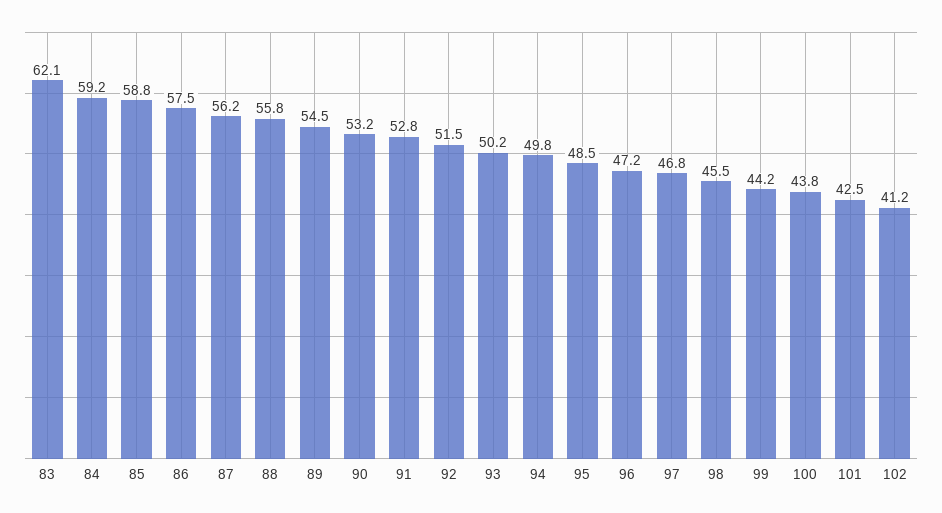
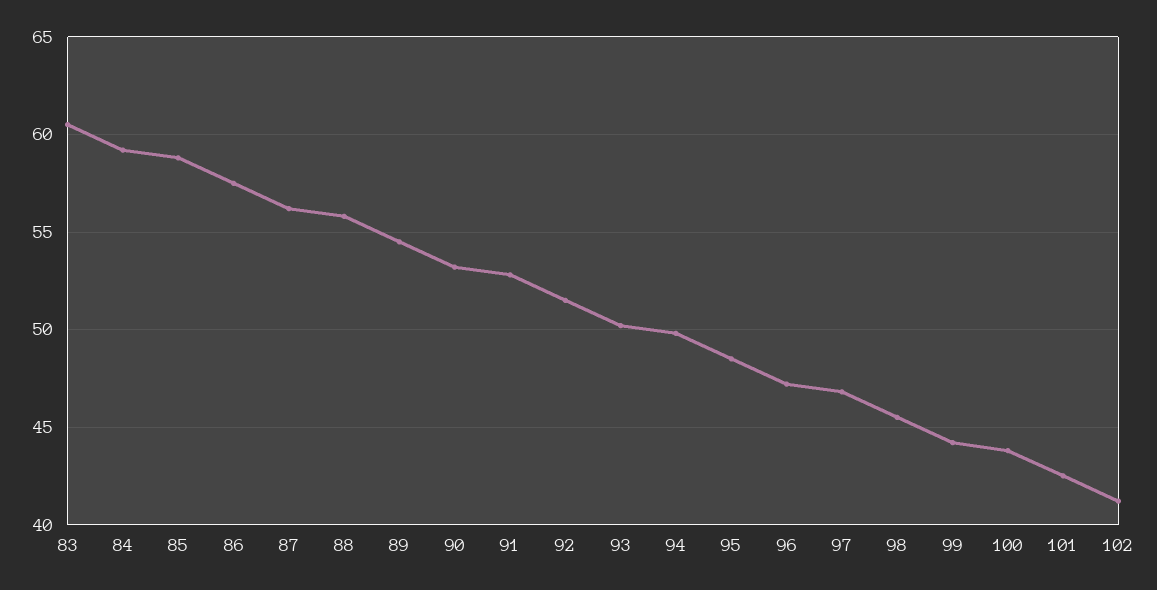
83: 62.1 -> 60.5

